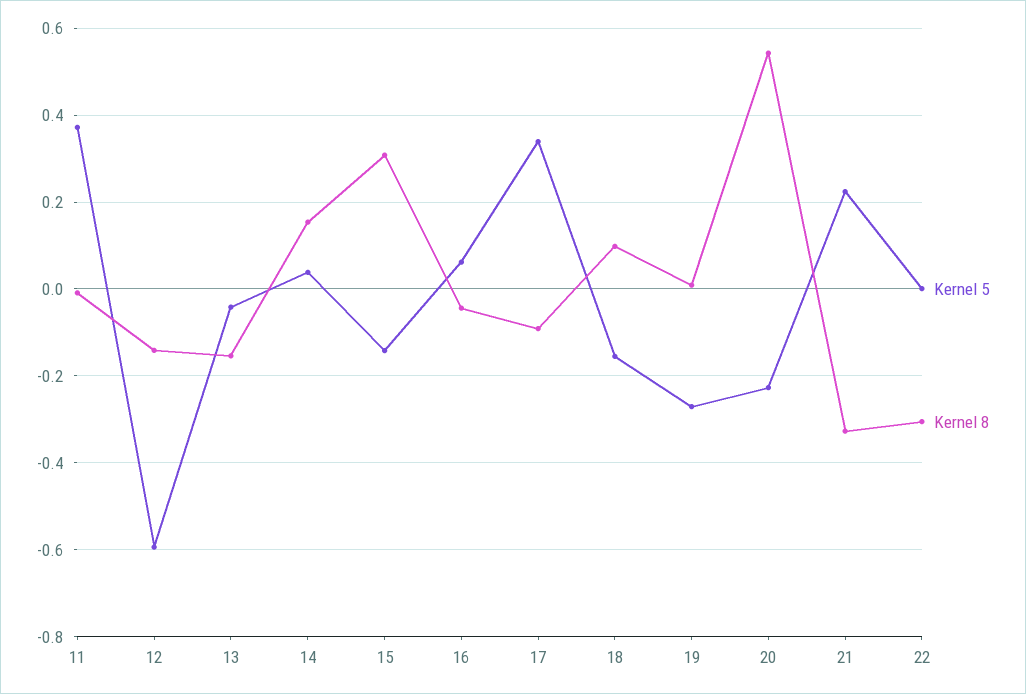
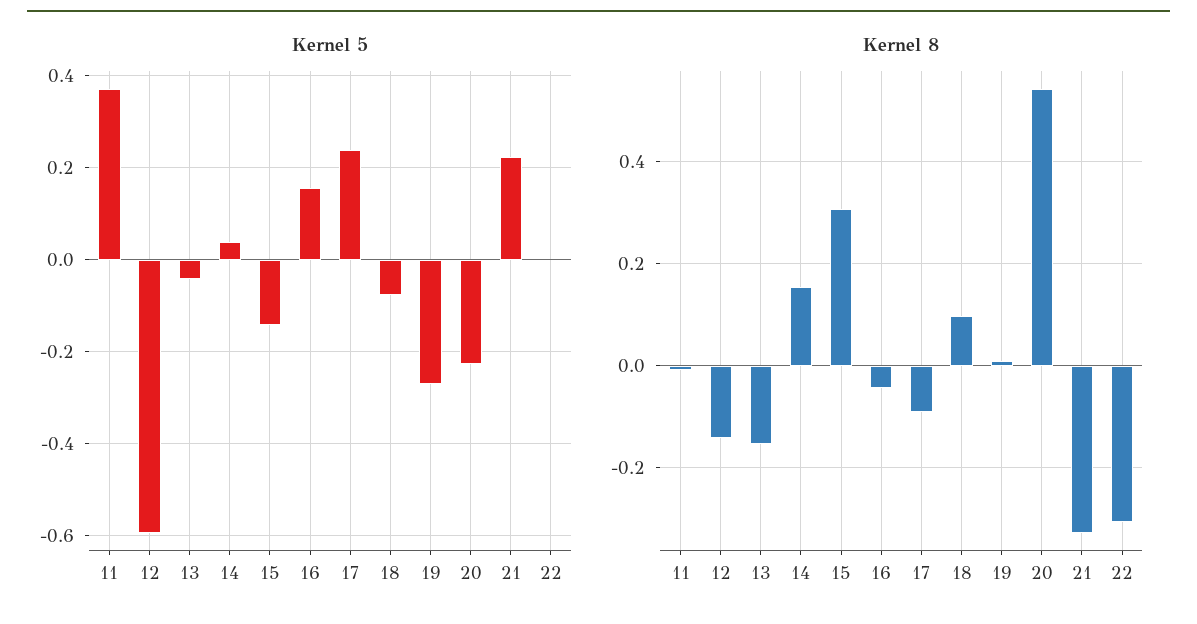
Kernel 5, 16: 0.06 -> 0.16
Kernel 5, 17: 0.34 -> 0.24
Kernel 5, 18: -0.16 -> -0.08

